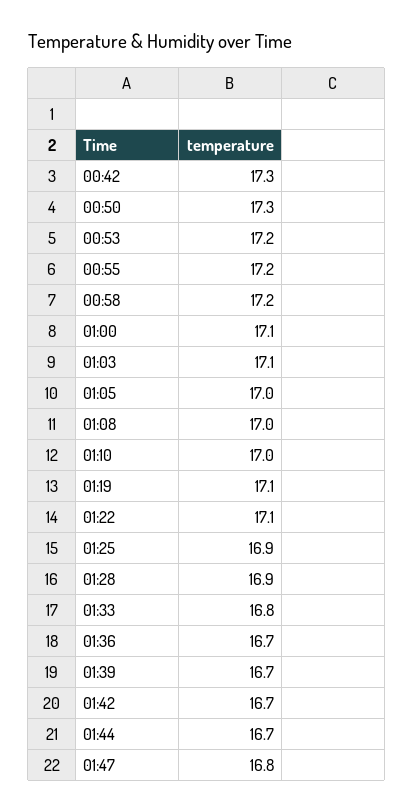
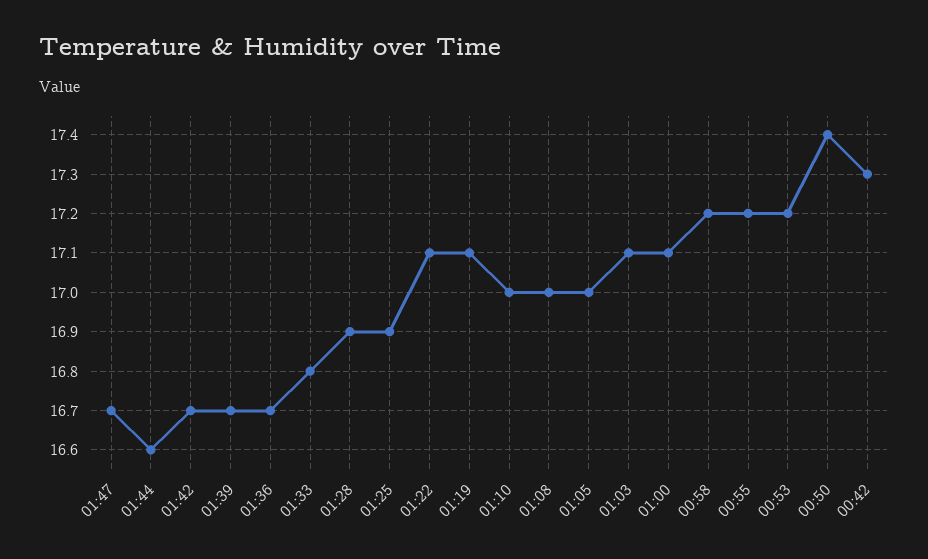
00:50: 17.3 -> 17.4
01:44: 16.7 -> 16.6
01:47: 16.8 -> 16.7

